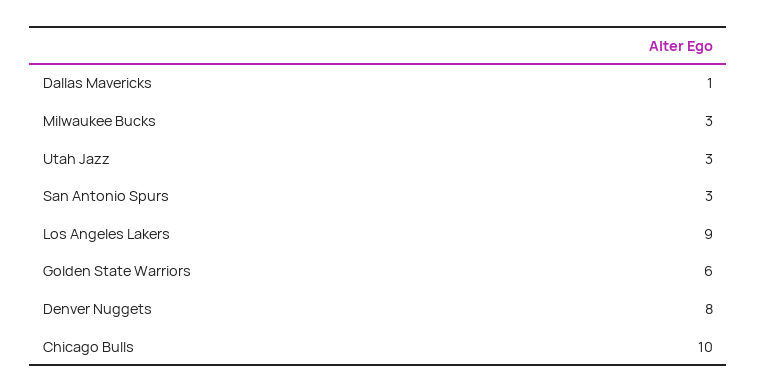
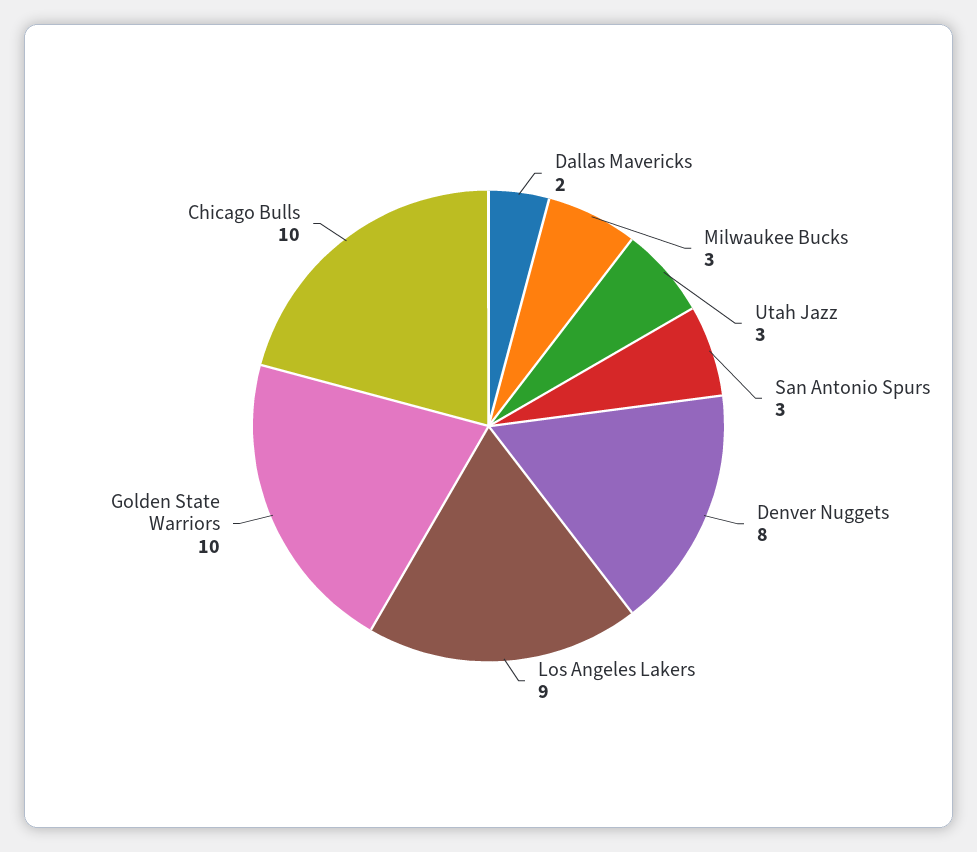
Dallas Mavericks: 1 -> 2
Golden State Warriors: 6 -> 10

